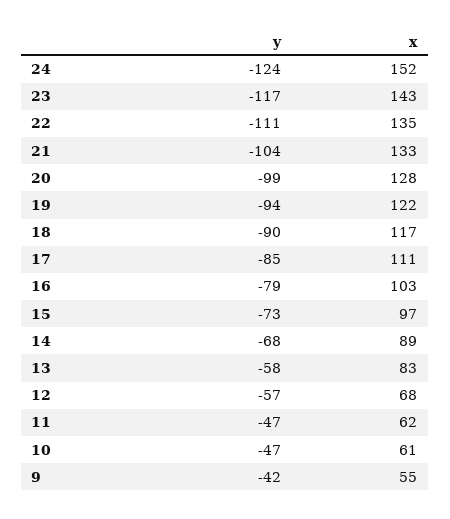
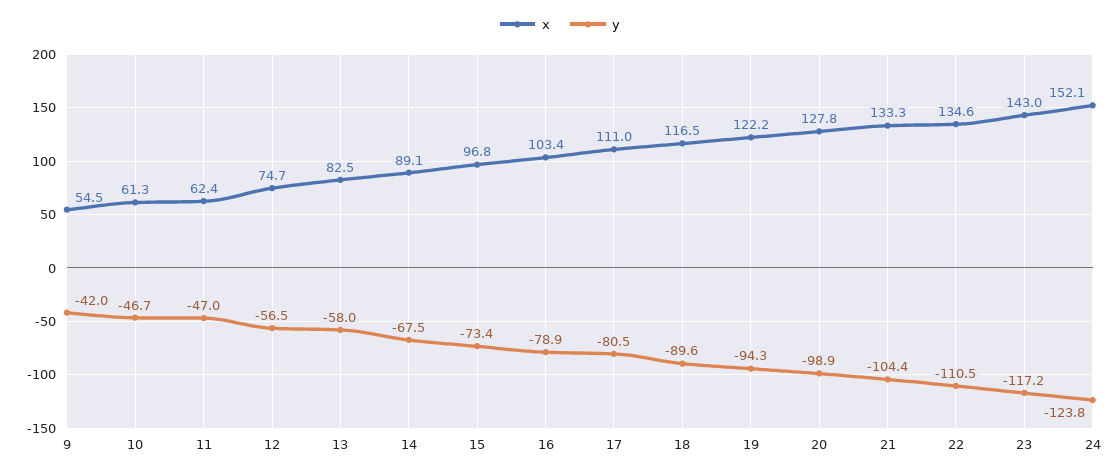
y, 17: -85 -> -80.5
x, 12: 68 -> 74.7

